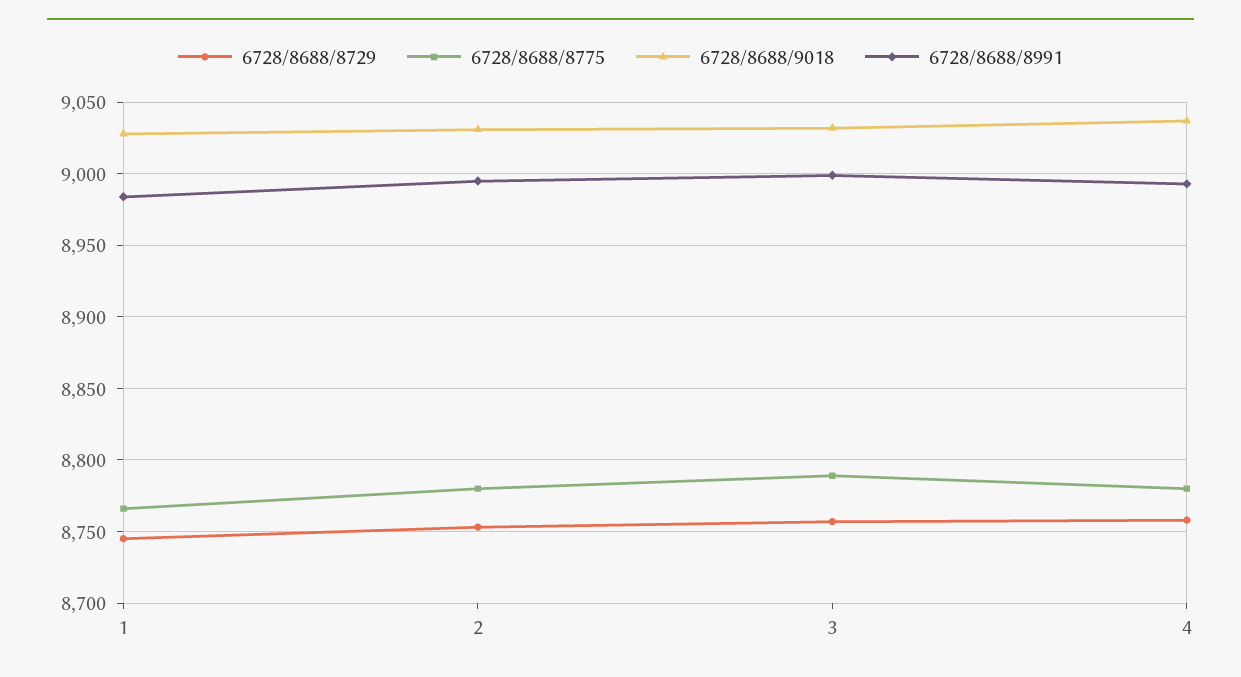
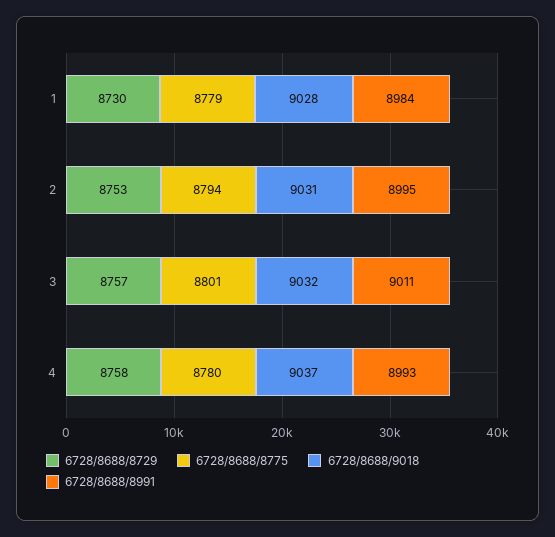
6728/8688/8729, 1: 8745 -> 8730
6728/8688/8775, 1: 8765 -> 8779
6728/8688/8775, 2: 8780 -> 8794
6728/8688/8775, 3: 8790 -> 8801
6728/8688/8991, 3: 9000 -> 9011

